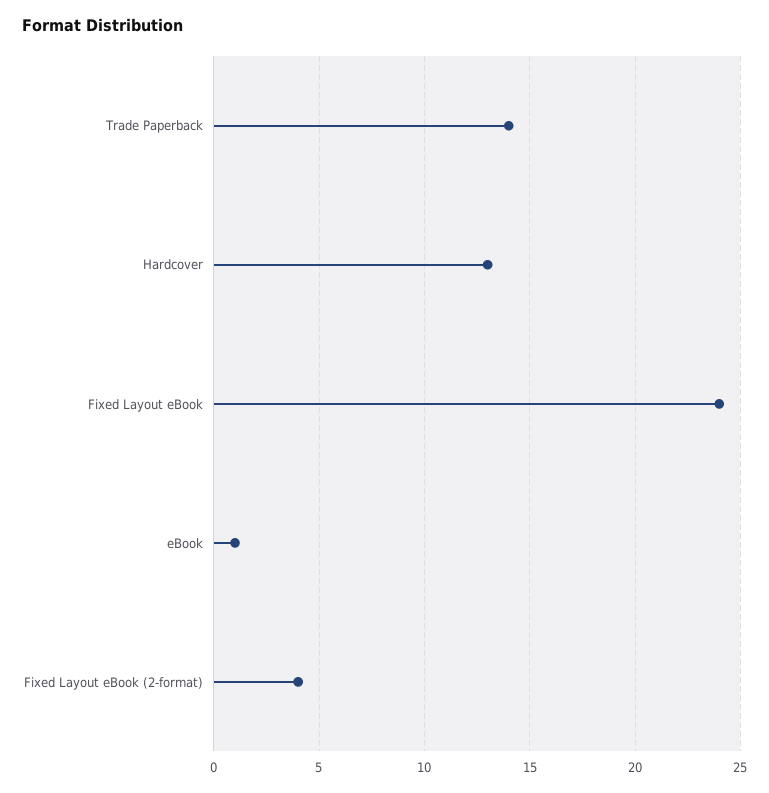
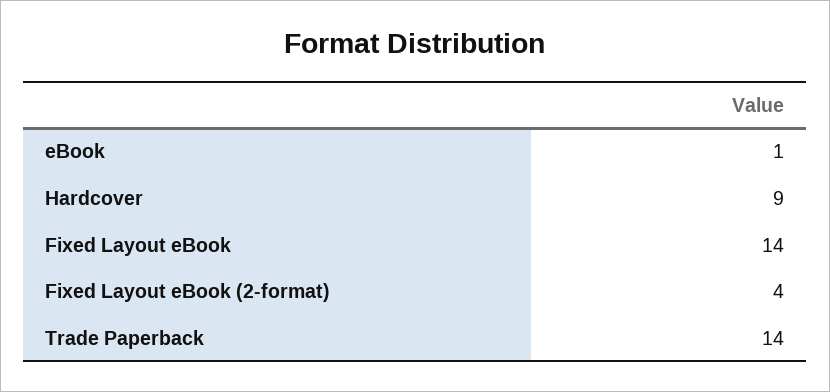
Hardcover: 13 -> 9
Fixed Layout eBook: 24 -> 14

